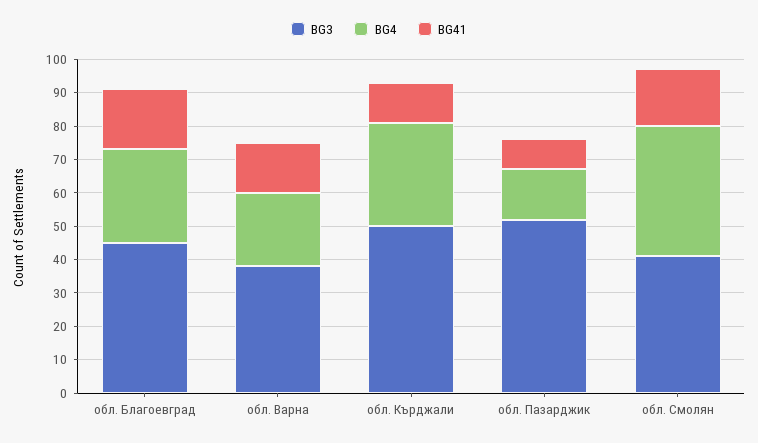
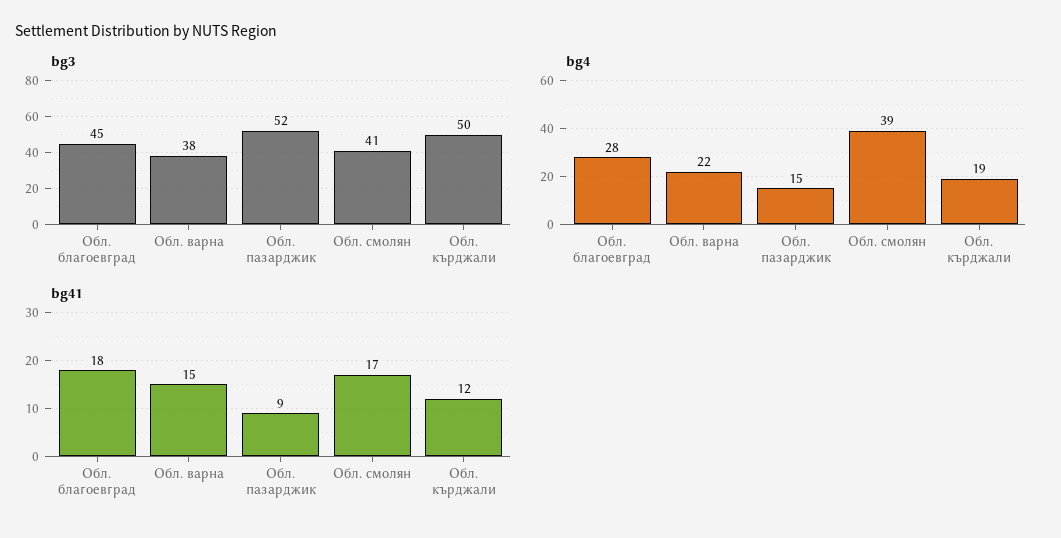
BG4, обл. Кърджали: 30 -> 19

